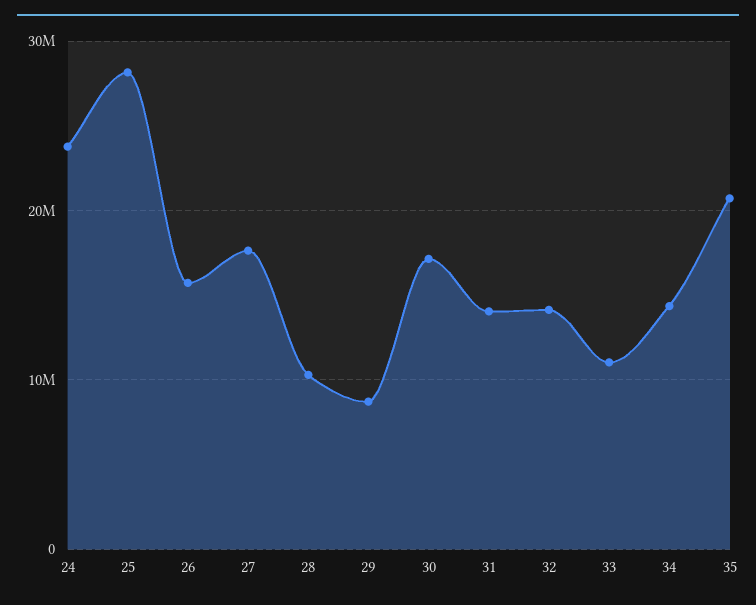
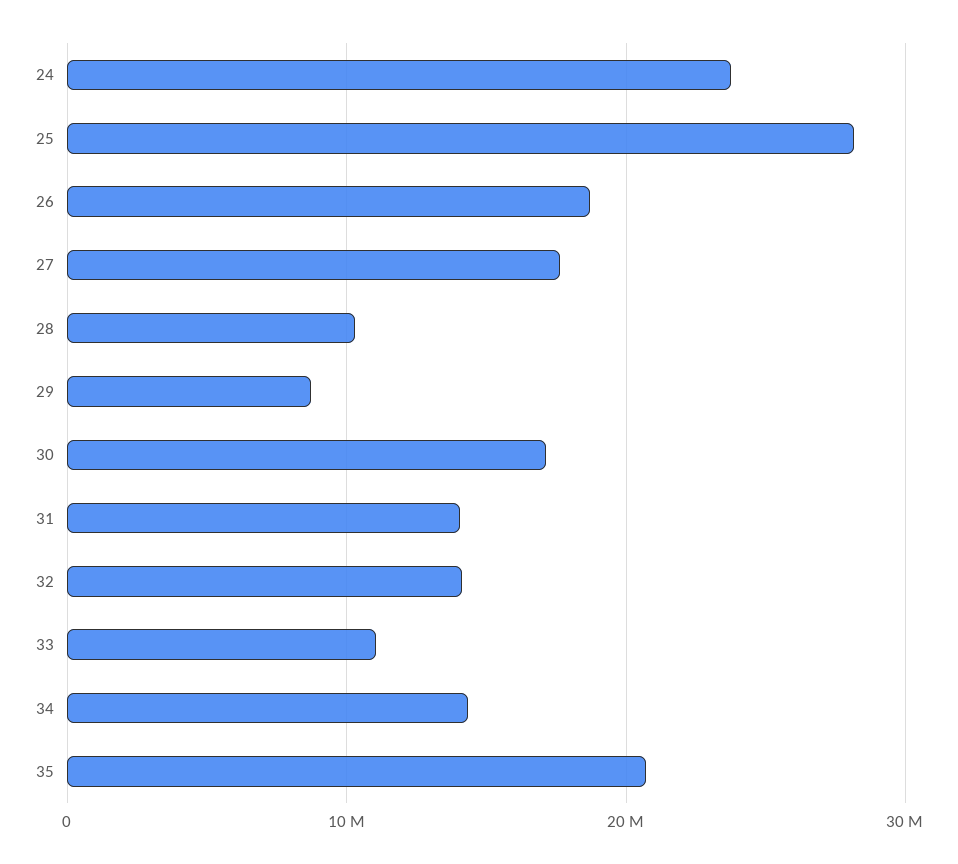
26: 16000000 -> 19000000

